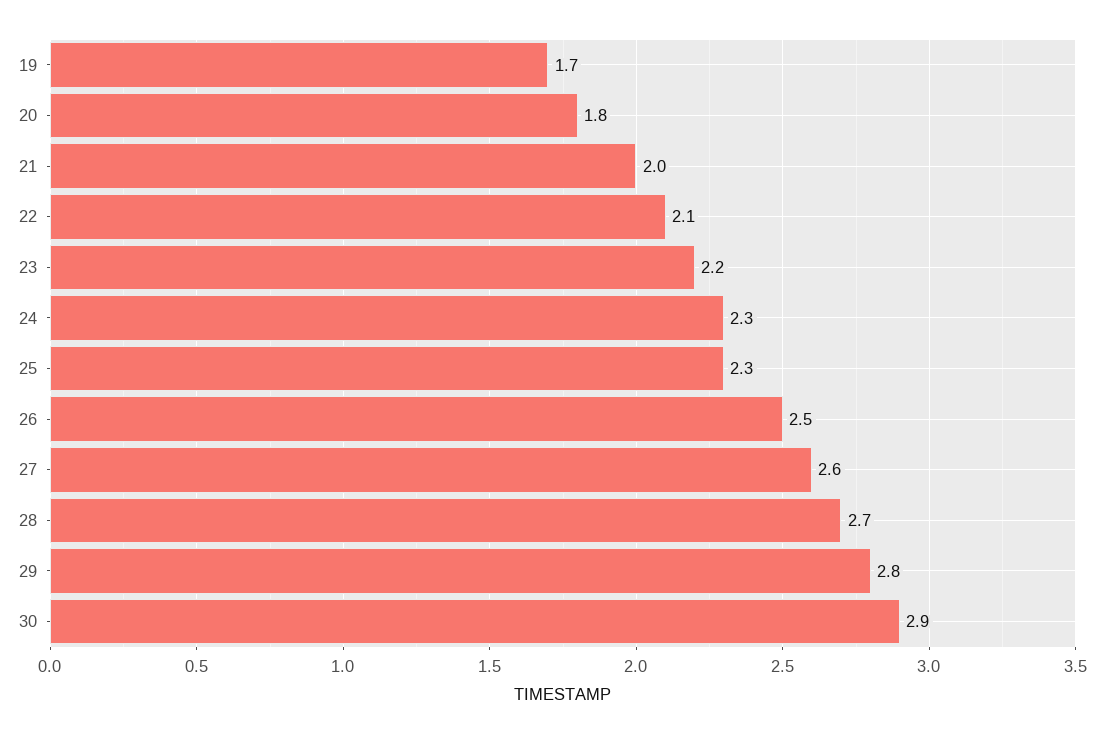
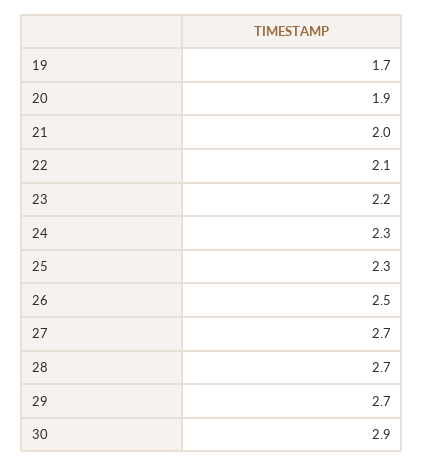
20: 1.8 -> 1.9
27: 2.6 -> 2.7
29: 2.8 -> 2.7

